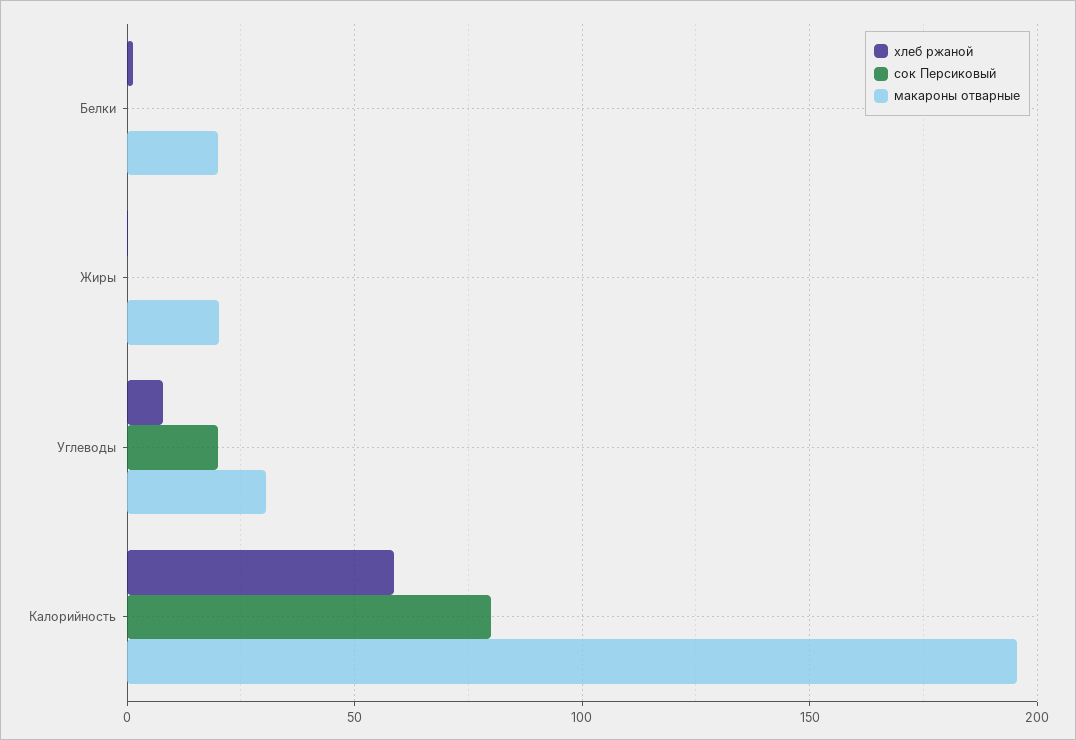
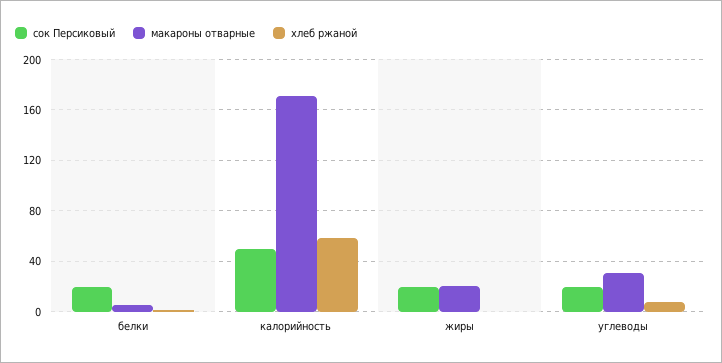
сок Персиковый, Белки: 0 -> 20
макароны отварные, Белки: 20 -> 5
сок Персиковый, Жиры: 0 -> 20
сок Персиковый, Калорийность: 80 -> 50
макароны отварные, Калорийность: 195 -> 170

